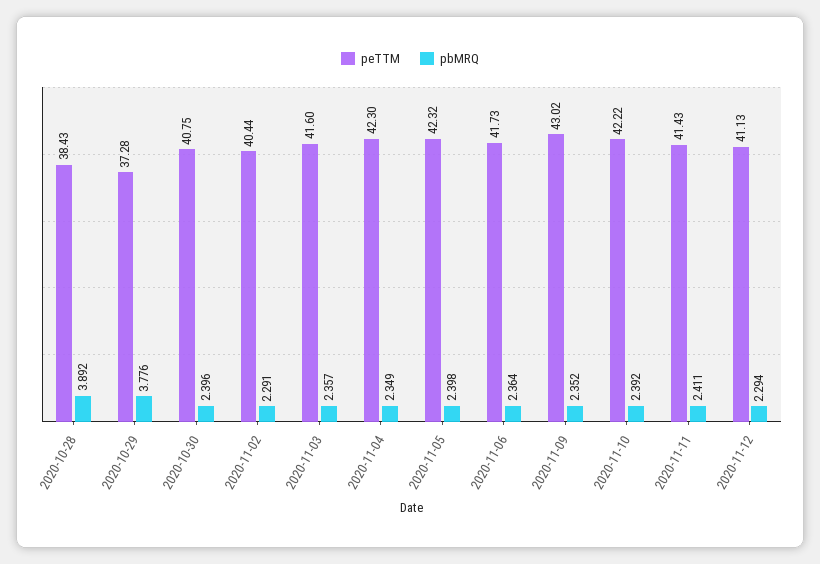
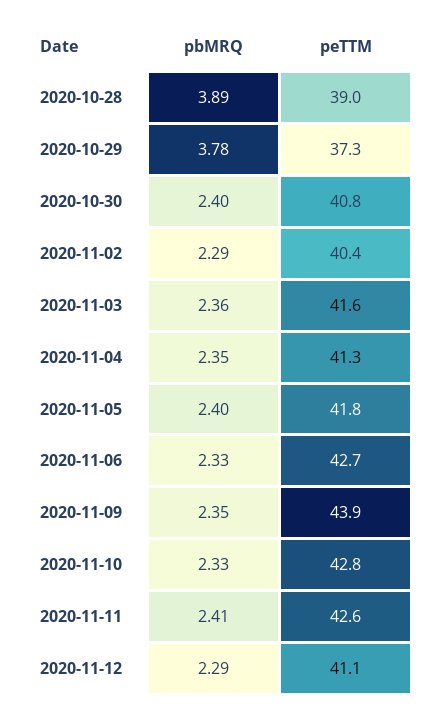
peTTM, 2020-10-28: 38.43 -> 39
peTTM, 2020-11-04: 42.3 -> 41.3
peTTM, 2020-11-05: 42.32 -> 41.8
peTTM, 2020-11-06: 41.73 -> 42.7
pbMRQ, 2020-11-06: 2.364 -> 2.33
peTTM, 2020-11-09: 43.02 -> 43.9
peTTM, 2020-11-10: 42.22 -> 42.8
pbMRQ, 2020-11-10: 2.392 -> 2.33
peTTM, 2020-11-11: 41.43 -> 42.6

